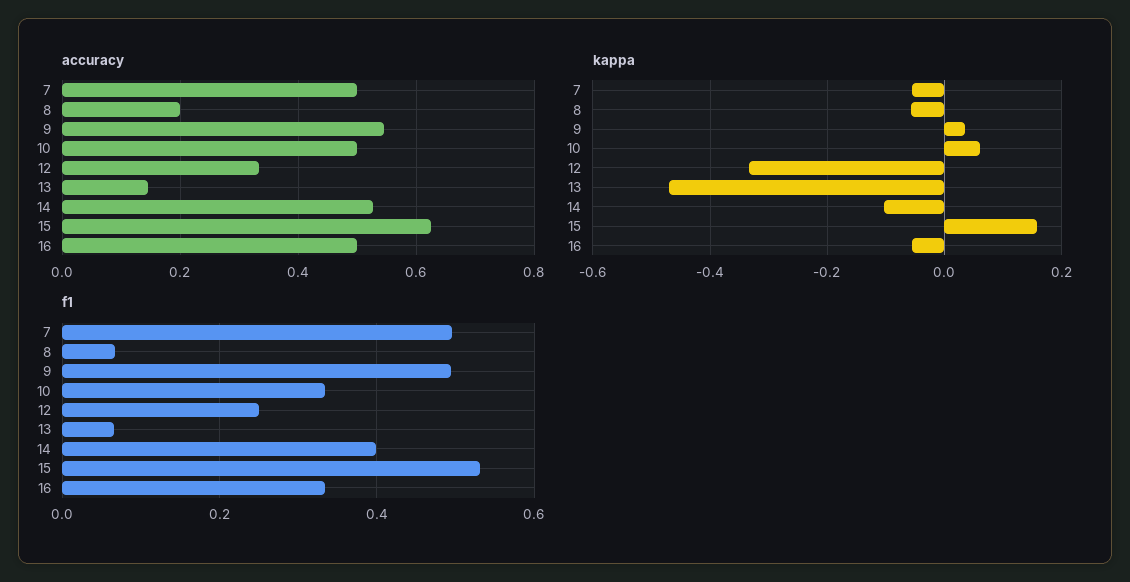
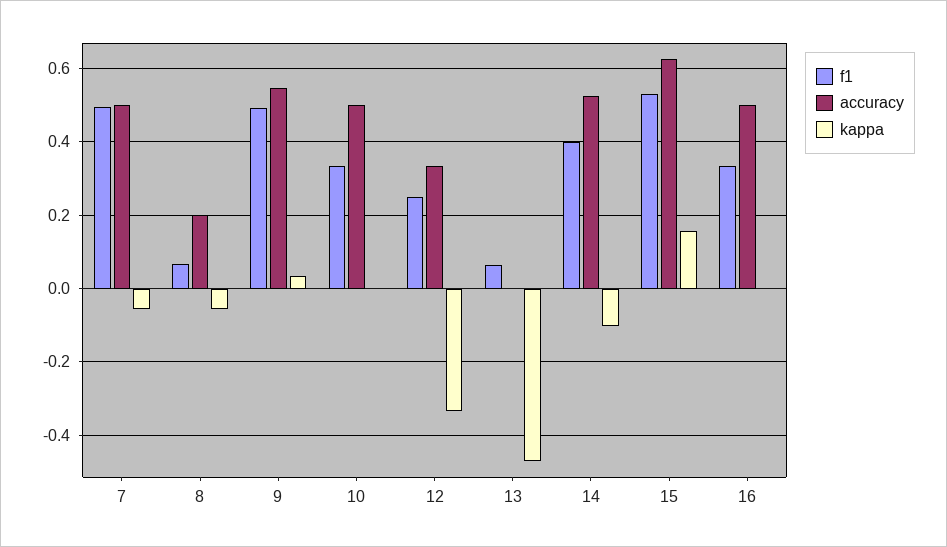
accuracy, 13: 0.14 -> 0
kappa, 10: 0.06 -> 0
kappa, 16: -0.06 -> 0

